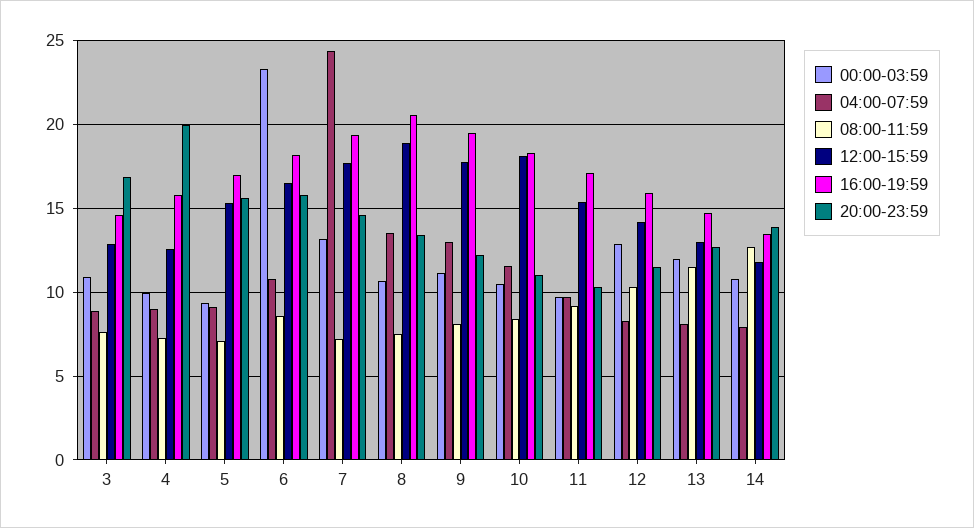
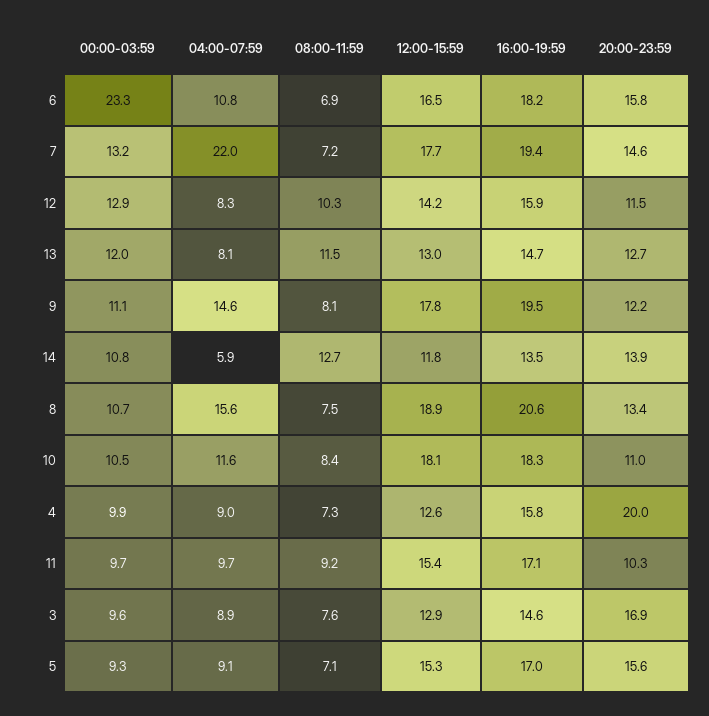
00:00-03:59, 3: 11 -> 9.6
08:00-11:59, 6: 8.5 -> 6.9
04:00-07:59, 7: 24.5 -> 22
04:00-07:59, 8: 13.5 -> 15.6
04:00-07:59, 9: 13 -> 14.6
04:00-07:59, 14: 8 -> 5.9

